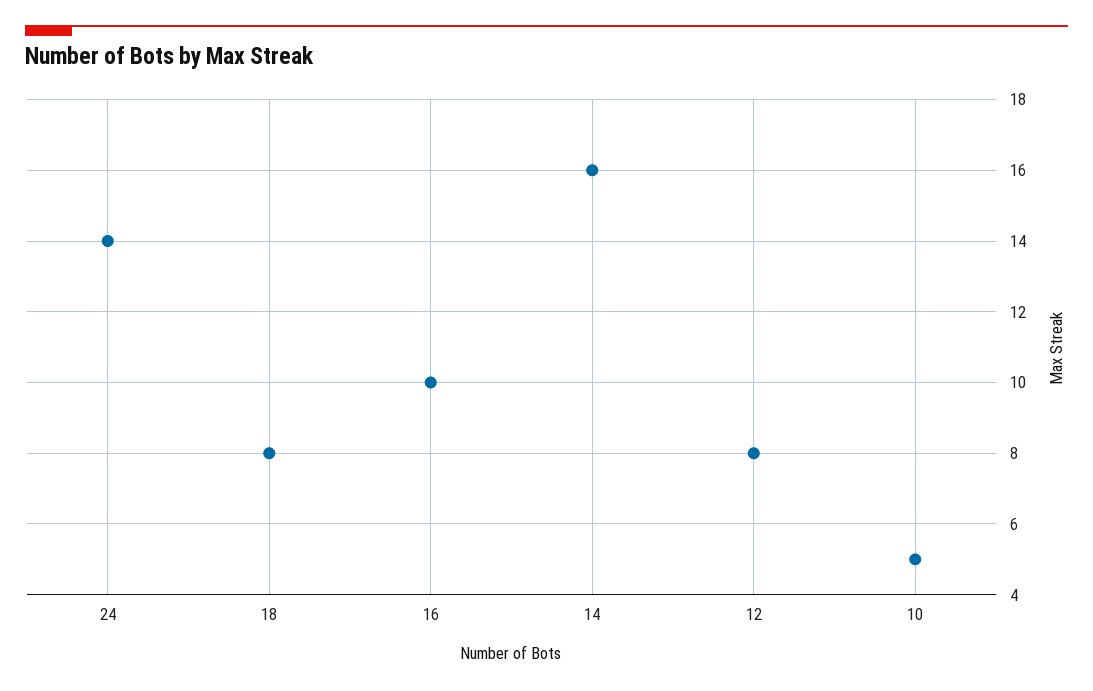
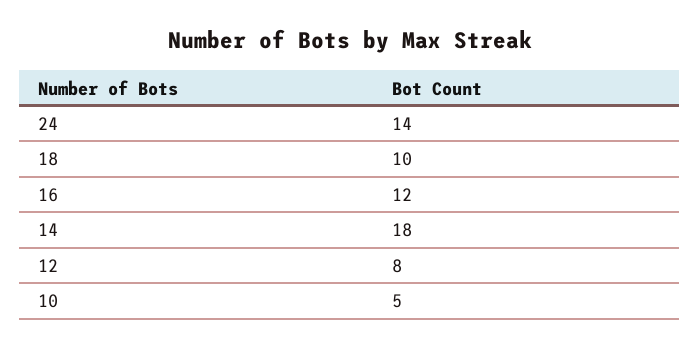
18: 8 -> 10
16: 10 -> 12
14: 16 -> 18

